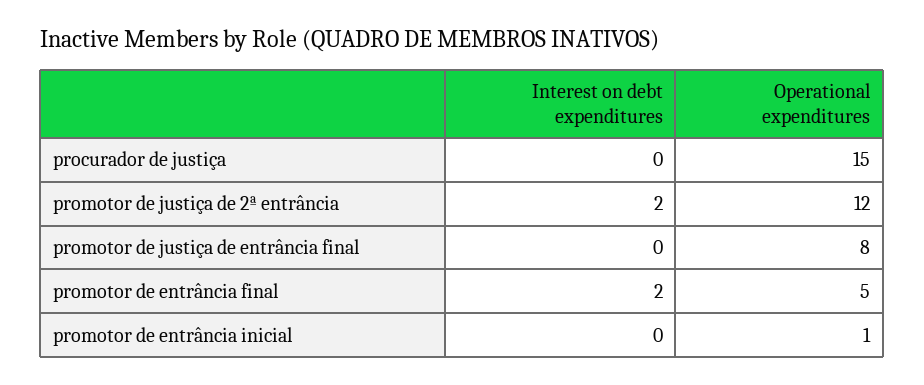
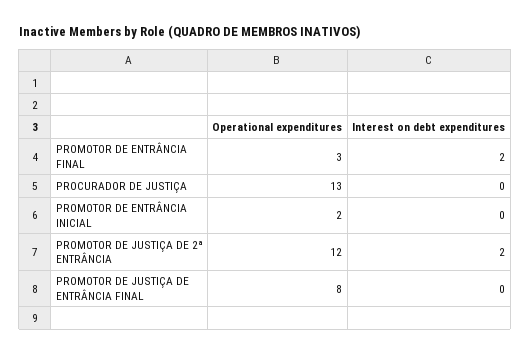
Operational expenditures, procurador de justiça: 15 -> 13
Operational expenditures, promotor de entrância final: 5 -> 3
Operational expenditures, promotor de entrância inicial: 1 -> 2

